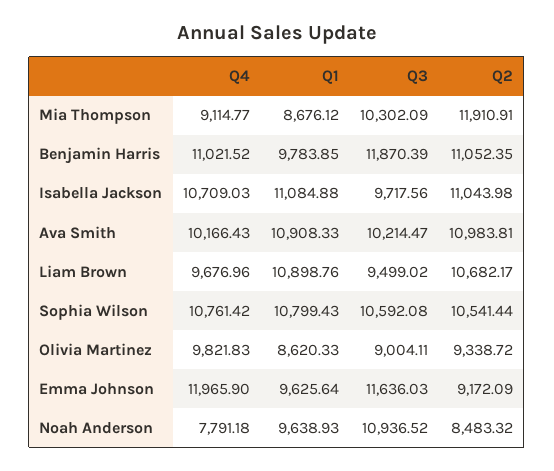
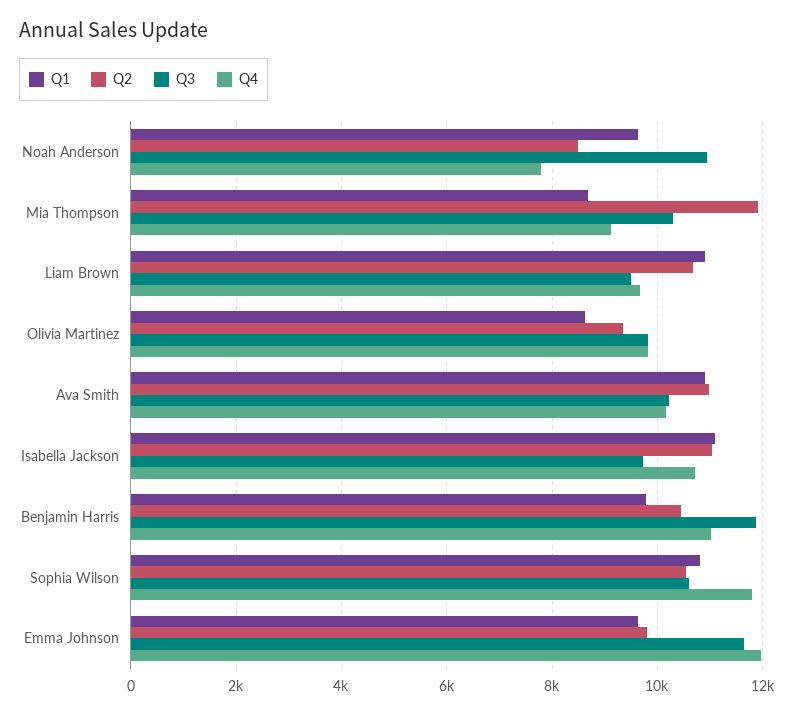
Q2, Benjamin Harris: 11052.35 -> 10400
Q4, Sophia Wilson: 10761.42 -> 11800
Q3, Olivia Martinez: 9004.11 -> 9800
Q2, Emma Johnson: 9172.09 -> 9800

